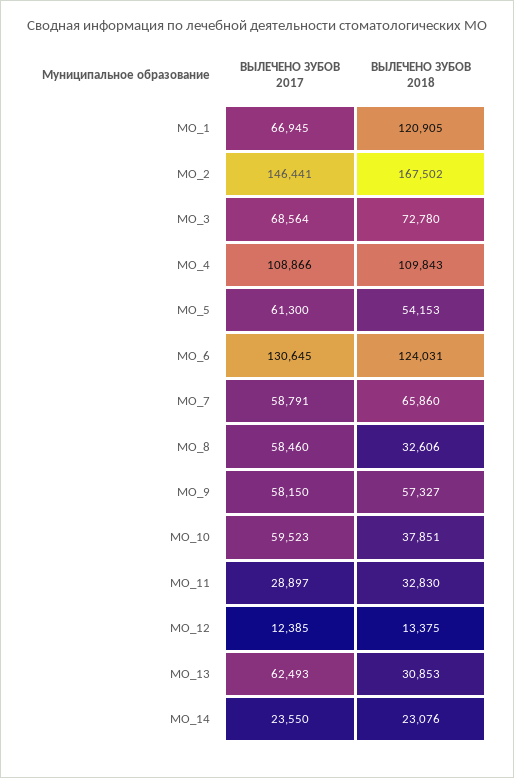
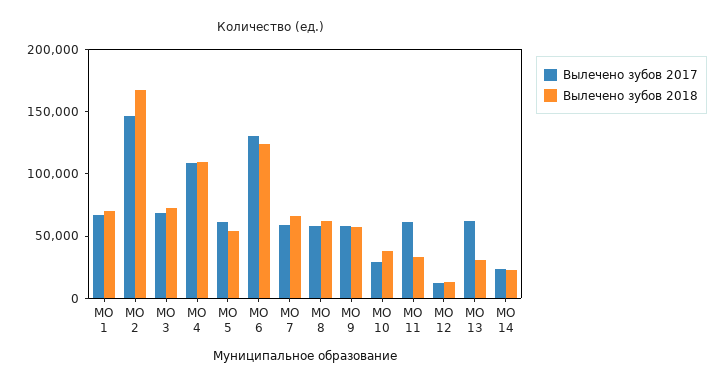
ВЫЛЕЧЕНО ЗУБОВ 2018, МО_1: 120905 -> 70000
ВЫЛЕЧЕНО ЗУБОВ 2018, МО_8: 32606 -> 60000
ВЫЛЕЧЕНО ЗУБОВ 2017, МО_10: 59523 -> 30000
ВЫЛЕЧЕНО ЗУБОВ 2017, МО_11: 28897 -> 60000

